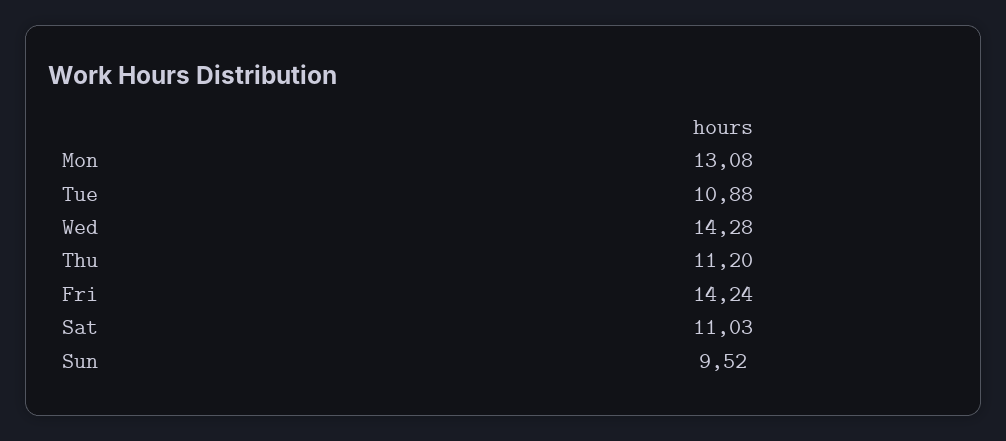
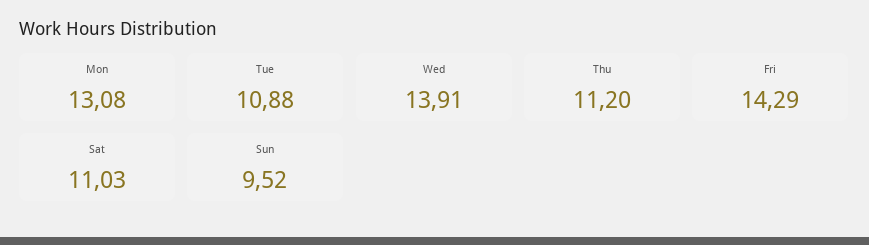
Wed: 14.28 -> 13.91
Fri: 14.24 -> 14.29

